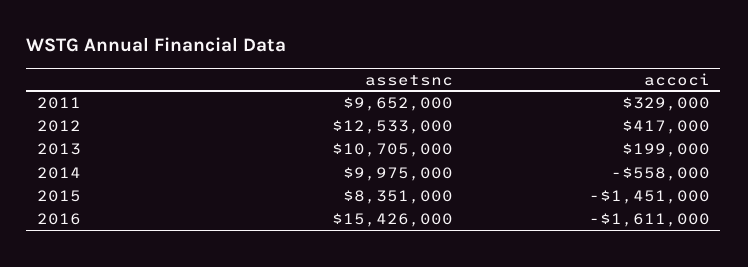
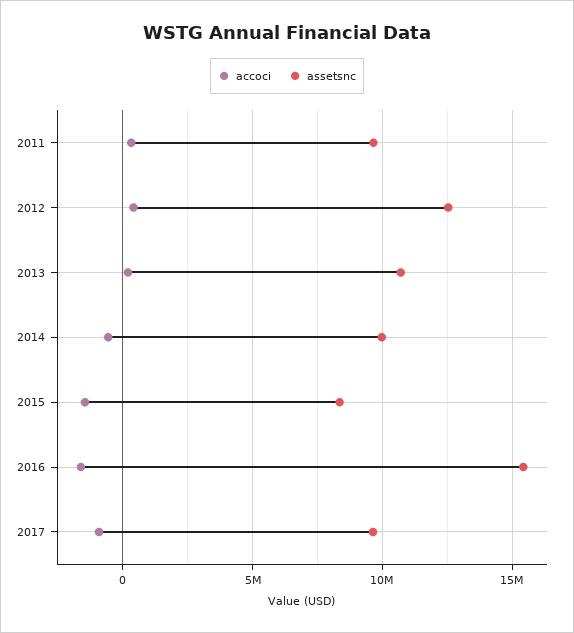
accoci, 2017: none -> -1000000
assetsnc, 2017: none -> 9500000

